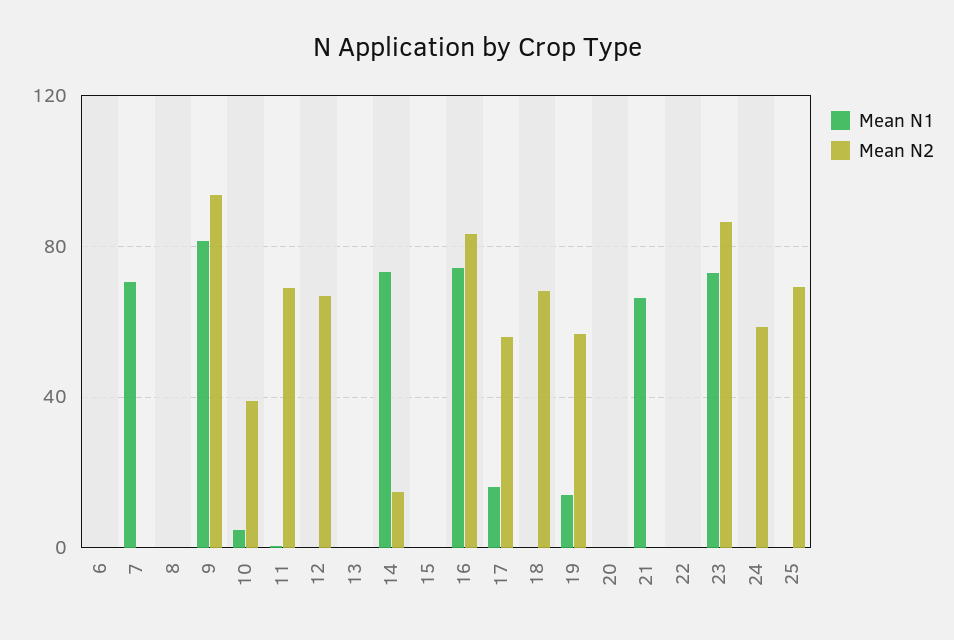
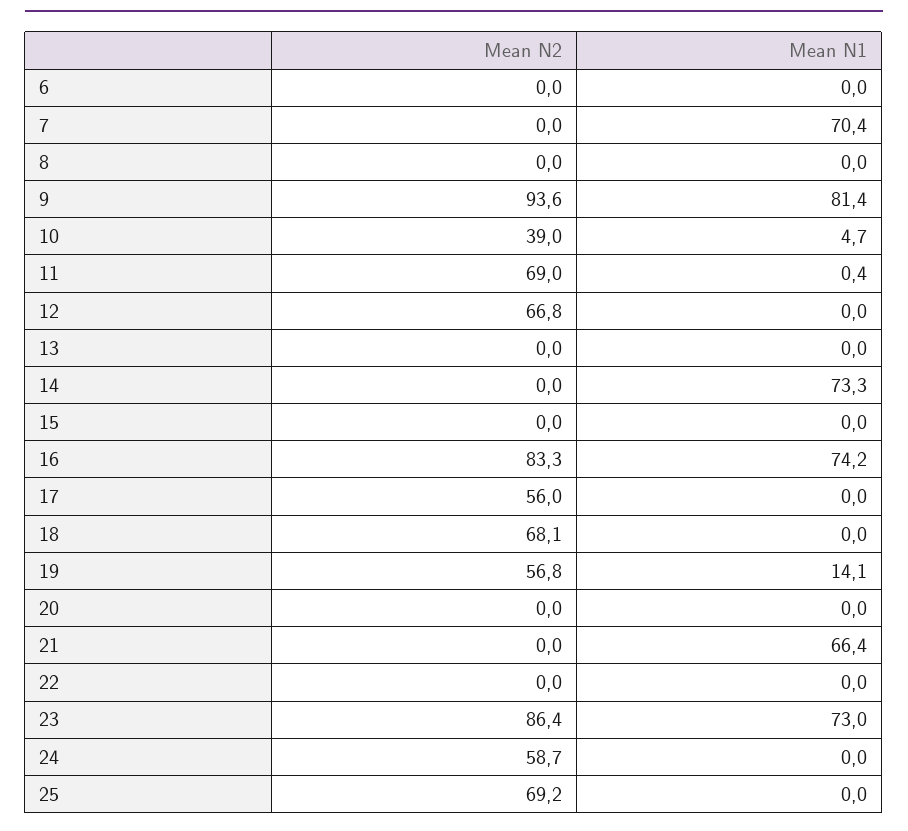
Mean N2, 14: 15 -> 0
Mean N1, 17: 15 -> 0

